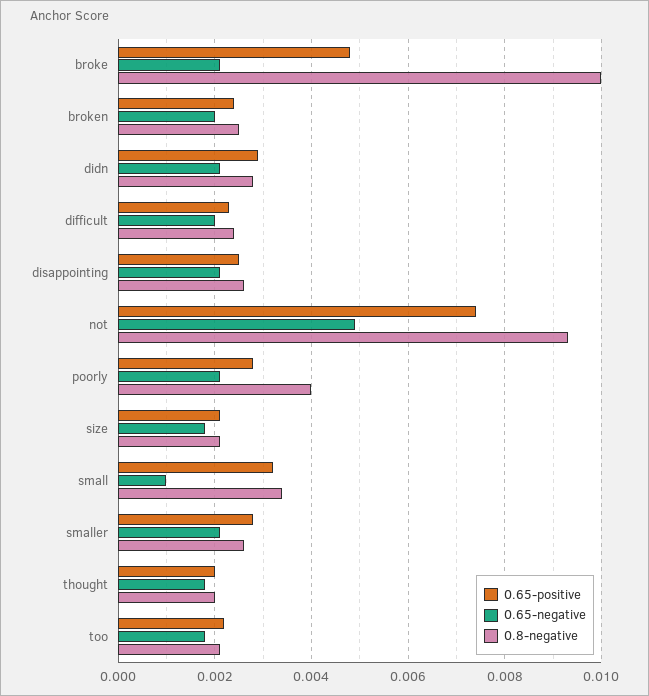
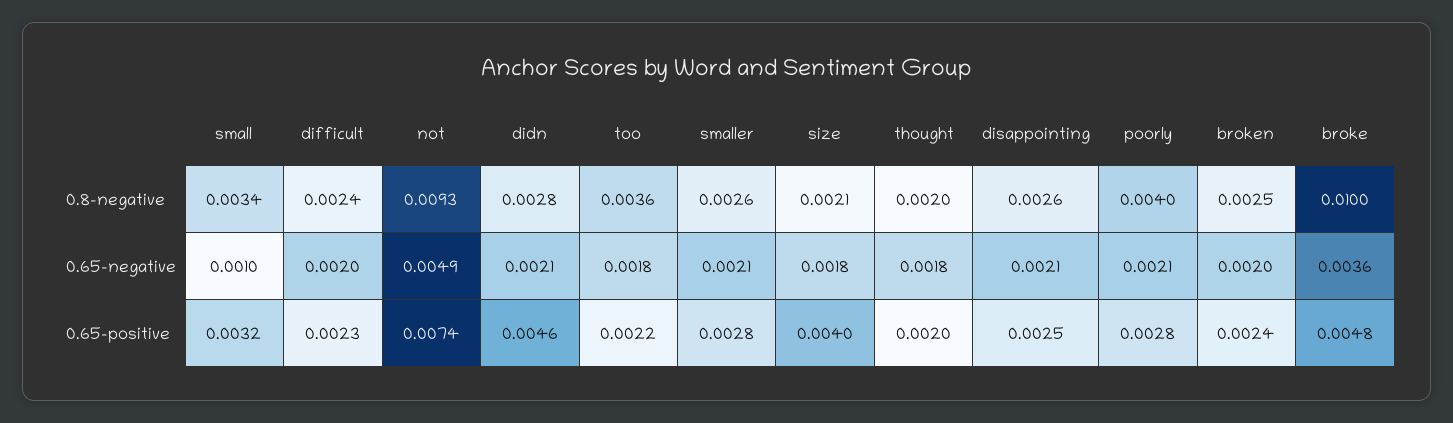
0.65-negative, broke: 0.002 -> 0.0036
0.65-positive, didn: 0.003 -> 0.0046
0.65-positive, size: 0.002 -> 0.004
0.8-negative, too: 0.002 -> 0.0036

